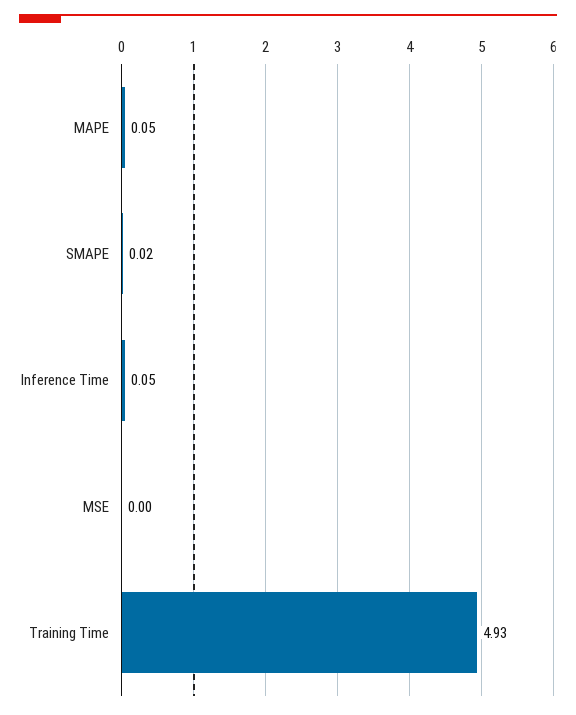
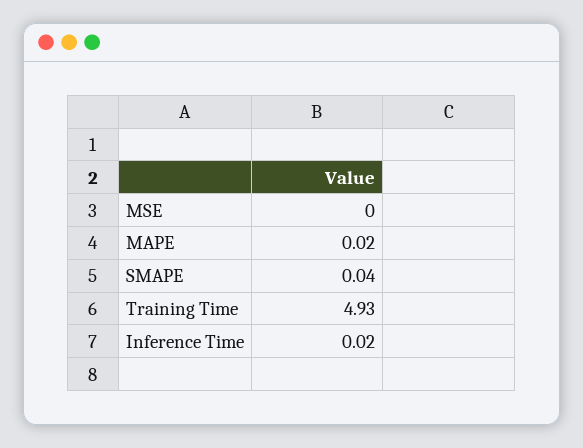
MAPE: 0.05 -> 0.02
SMAPE: 0.02 -> 0.04
Inference Time: 0.05 -> 0.02

